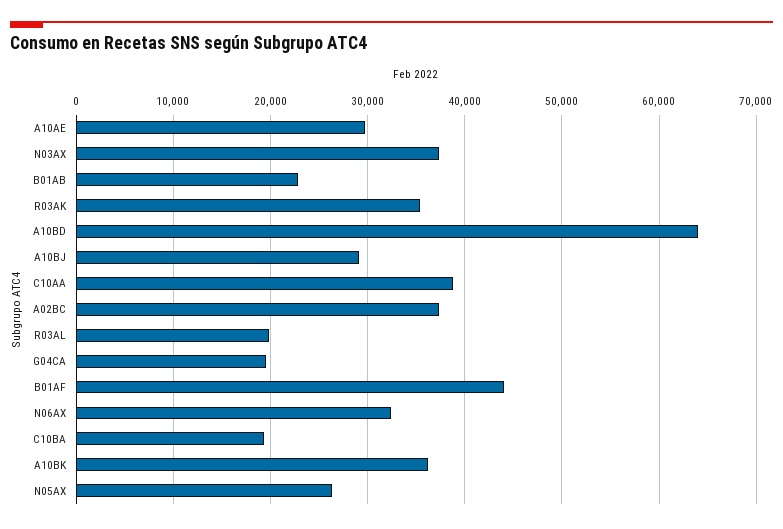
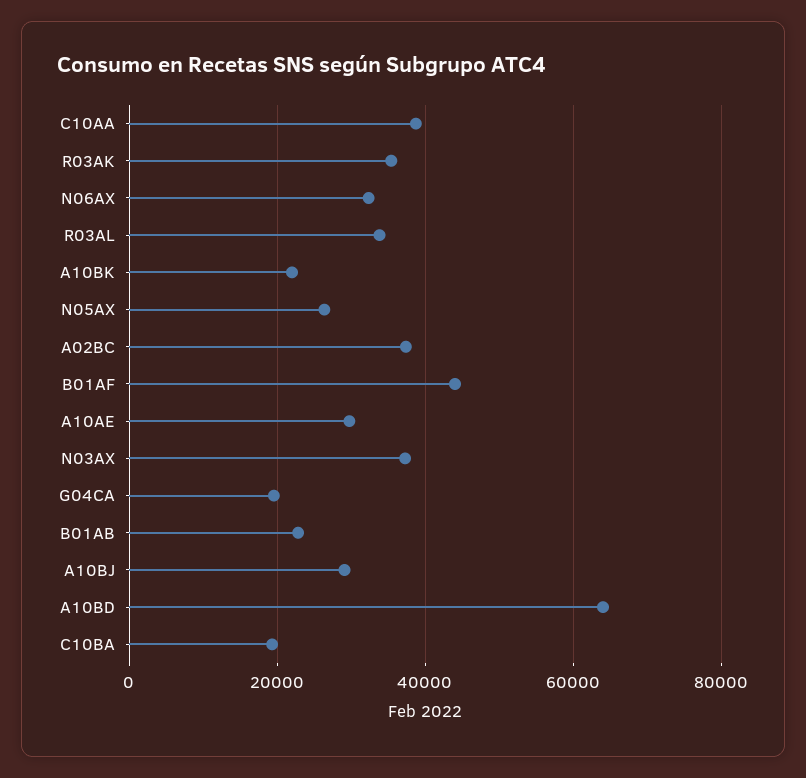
R03AL: 20000 -> 34000
A10BK: 36000 -> 22000

